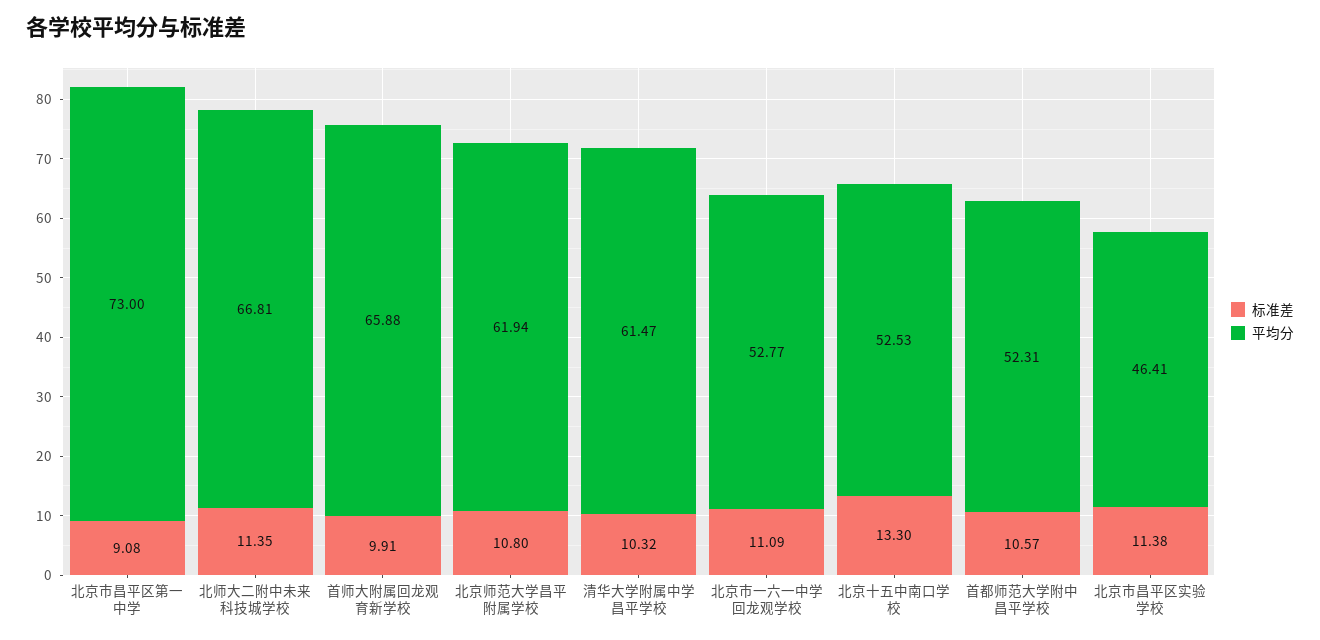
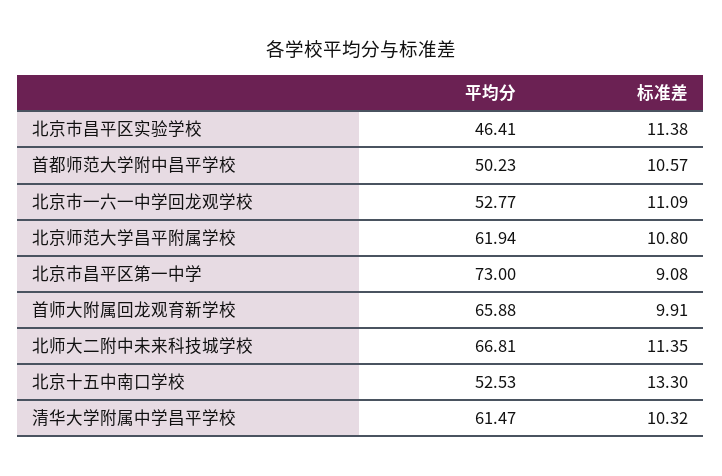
平均分, 首都师范大学附中昌平学校: 52.31 -> 50.23

